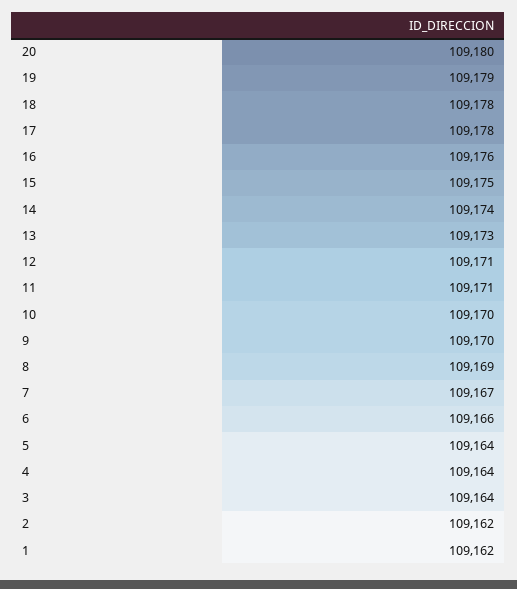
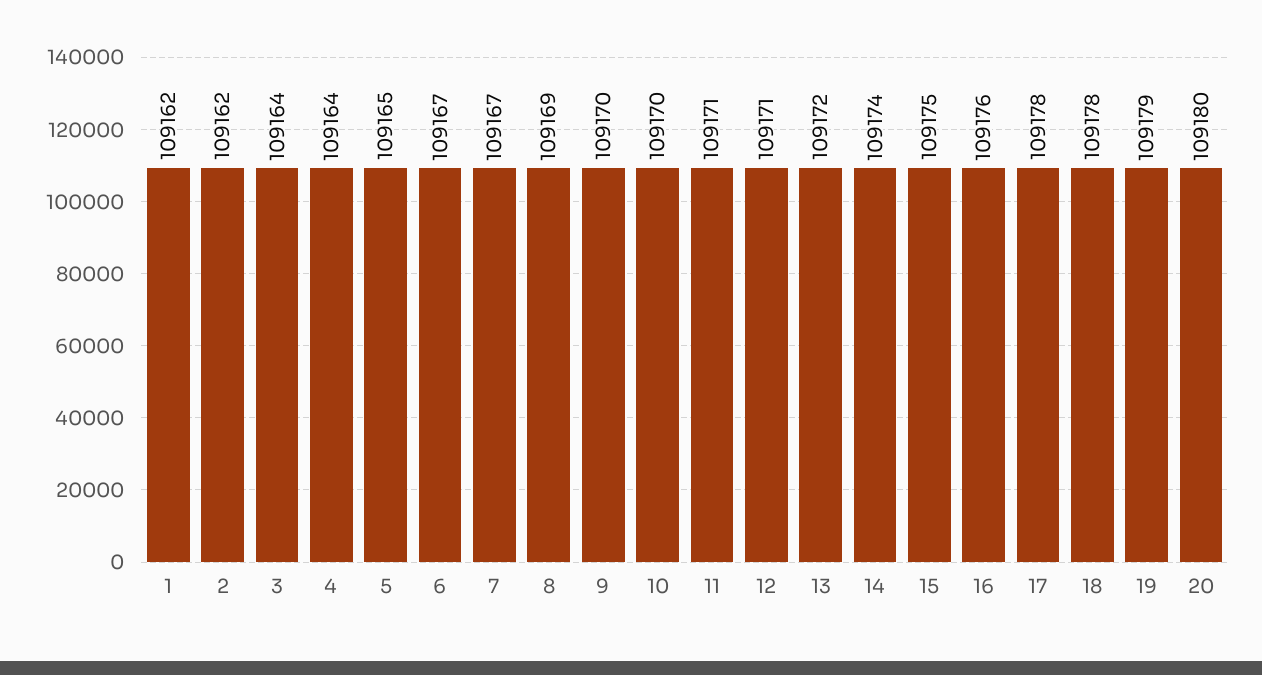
13: 109173 -> 109172
6: 109166 -> 109167
5: 109164 -> 109165

